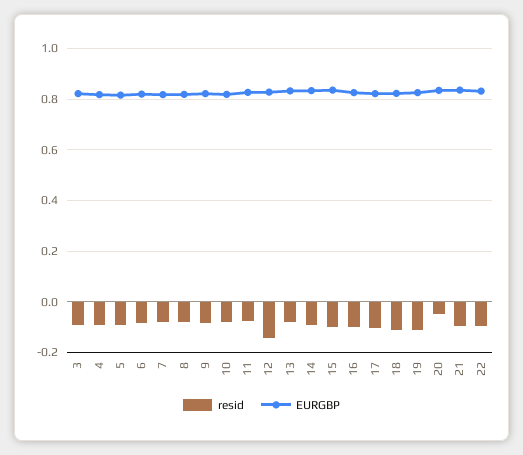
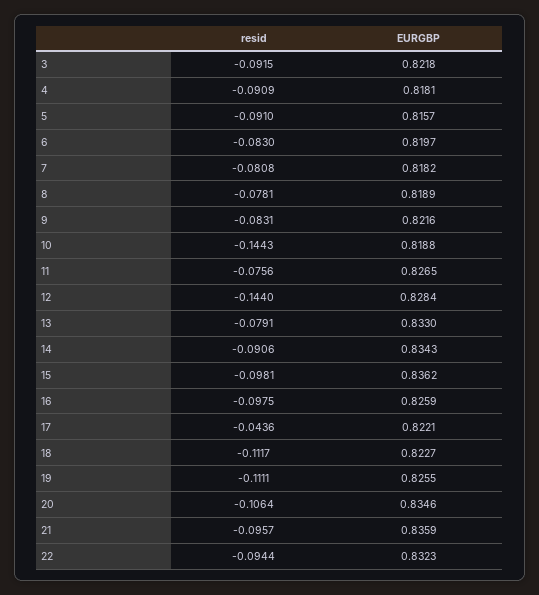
resid, 10: -0.075 -> -0.1443
resid, 17: -0.1 -> -0.0436
resid, 20: -0.05 -> -0.1064

